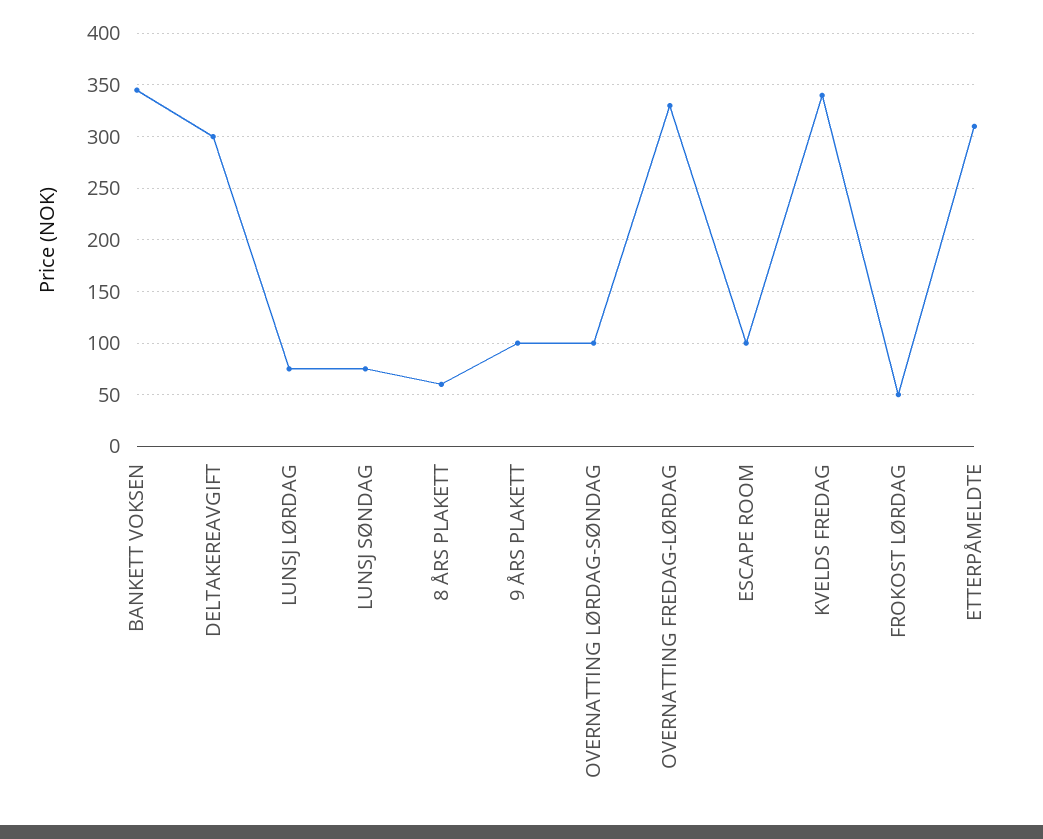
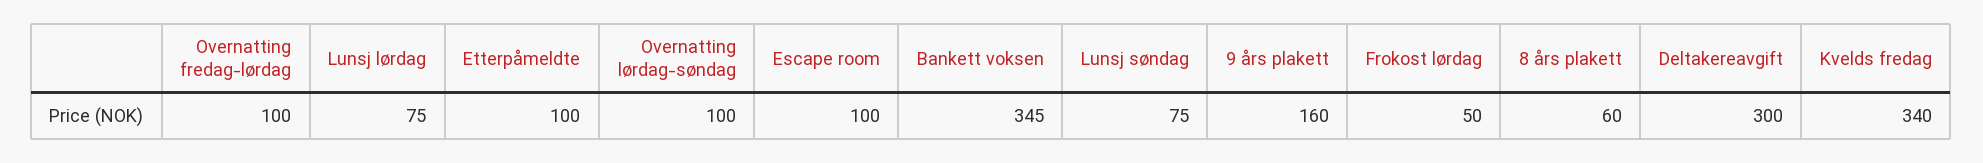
9 ÅRS PLAKETT: 100 -> 160
OVERNATTING FREDAG-LØRDAG: 330 -> 100
ETTERPÅMELDTE: 310 -> 100

